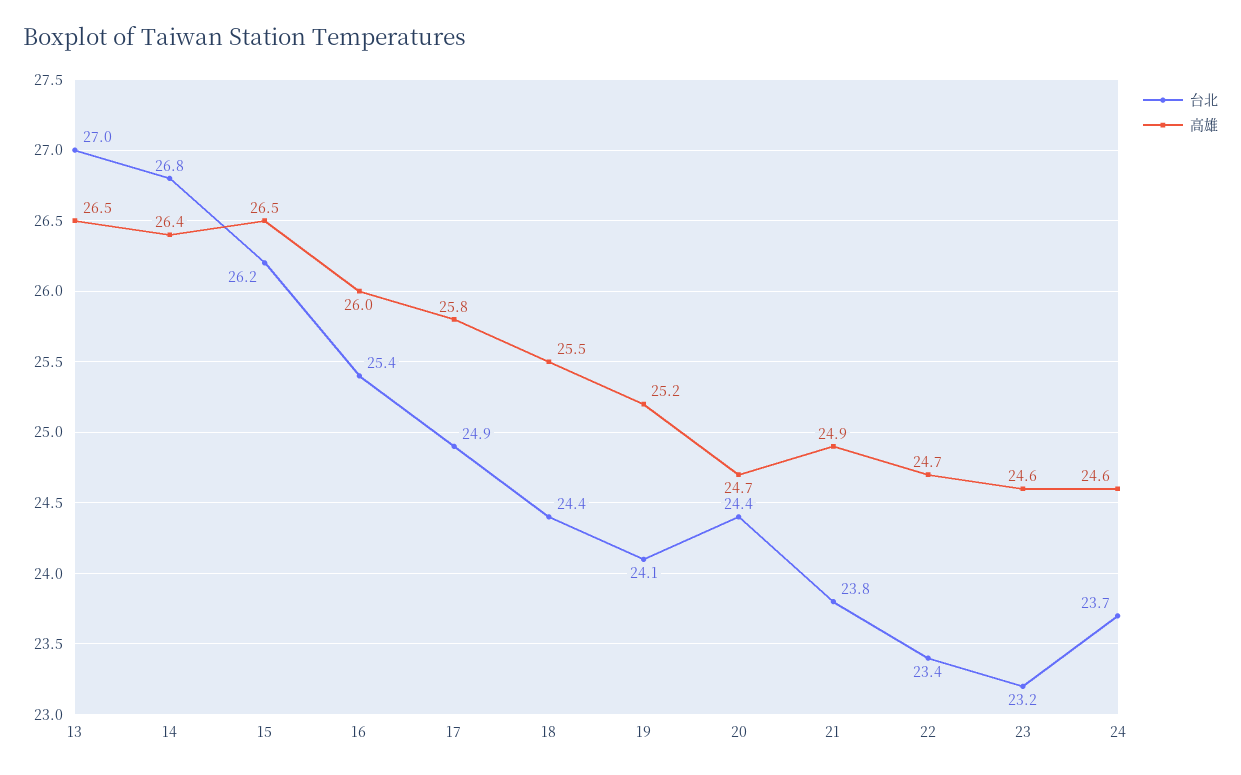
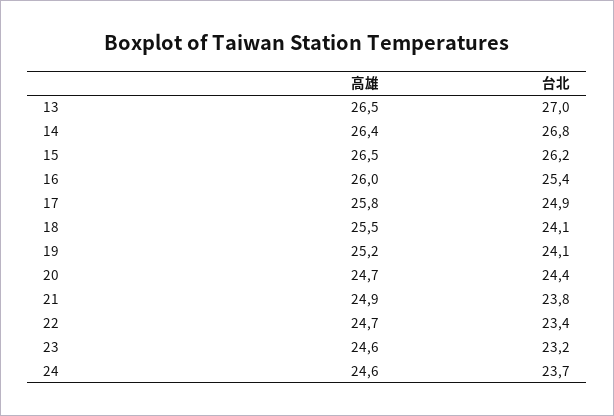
台北, 18: 24.4 -> 24.1

